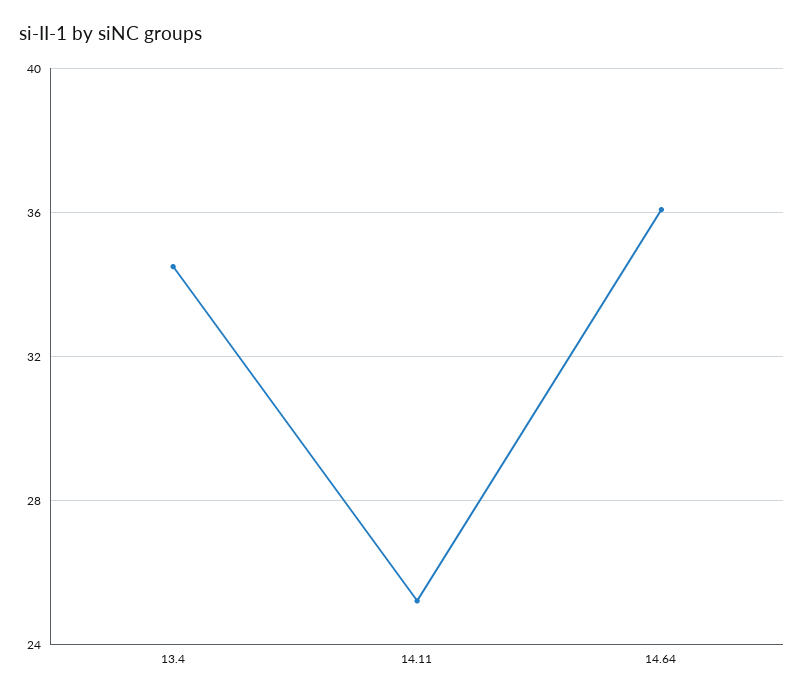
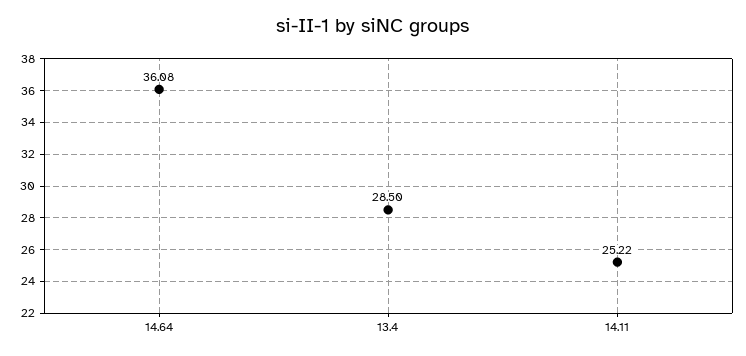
13.4: 34.5 -> 28.5

